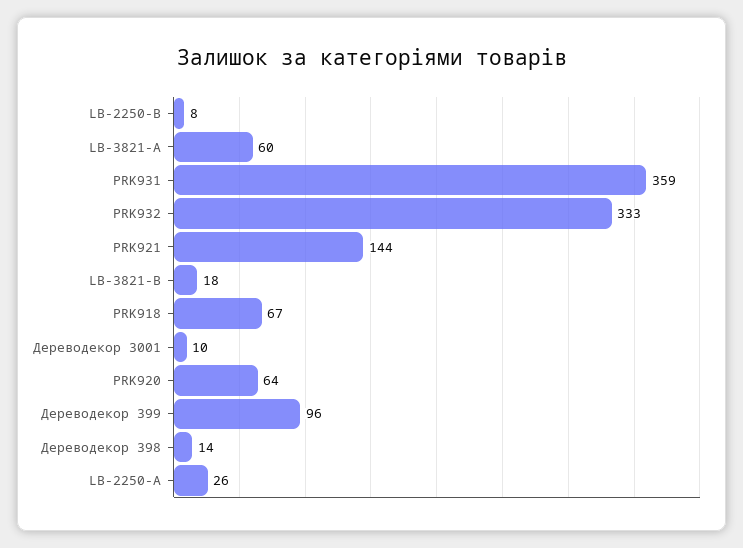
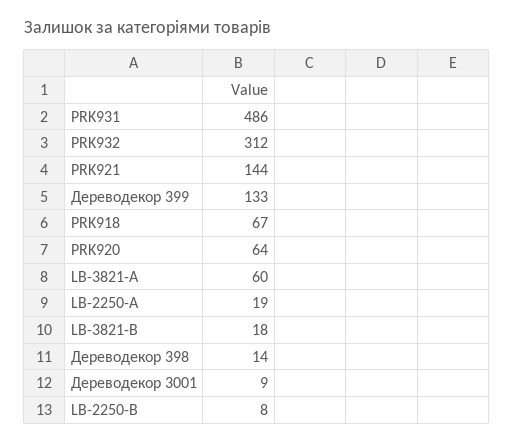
PRK931: 359 -> 486
PRK932: 333 -> 312
Дереводекор 3001: 10 -> 9
Дереводекор 399: 96 -> 133
LB-2250-А: 26 -> 19

